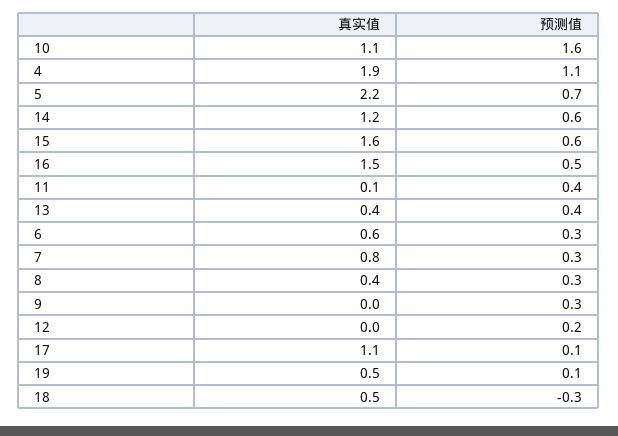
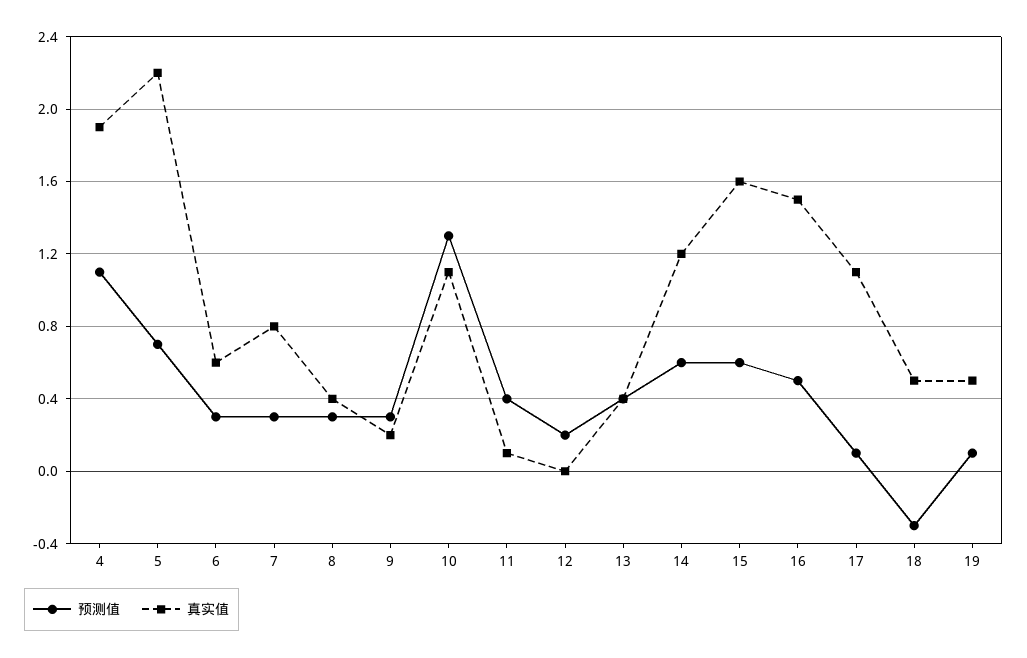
预测值, 10: 1.6 -> 1.3
真实值, 9: 0 -> 0.2

